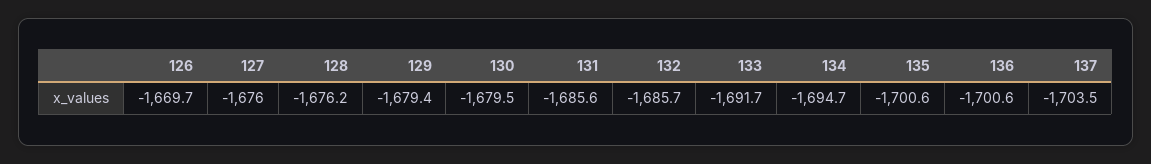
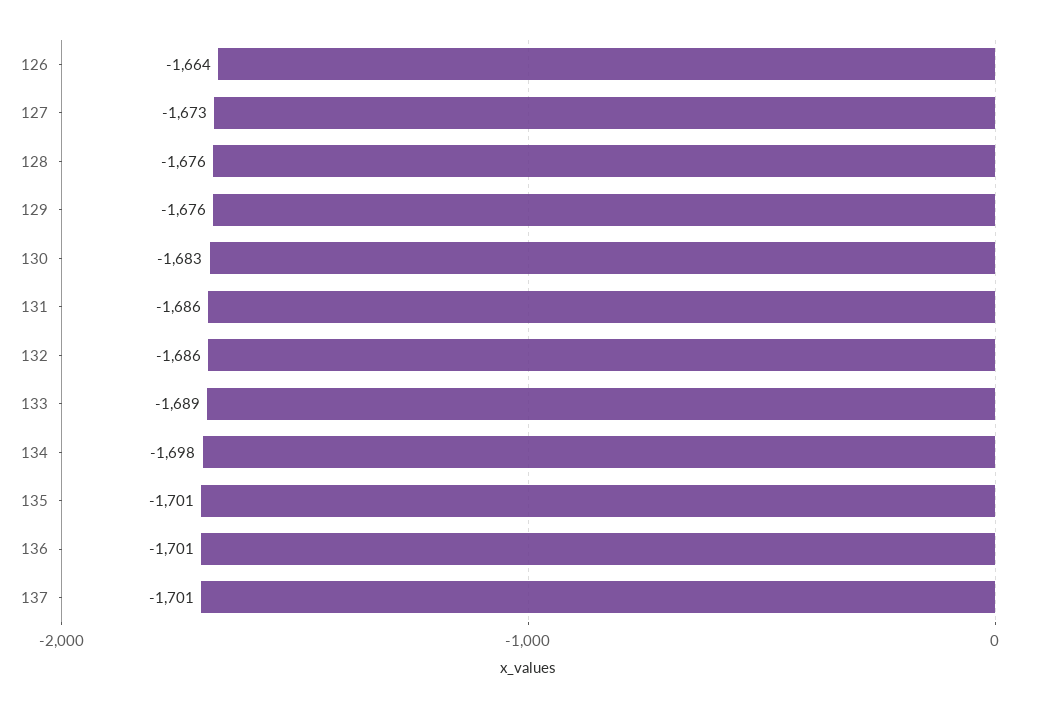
126: -1669.7 -> -1664
127: -1676 -> -1673
129: -1679.4 -> -1676
130: -1679.5 -> -1683
133: -1691.7 -> -1689
134: -1694.7 -> -1698
137: -1703.5 -> -1701

